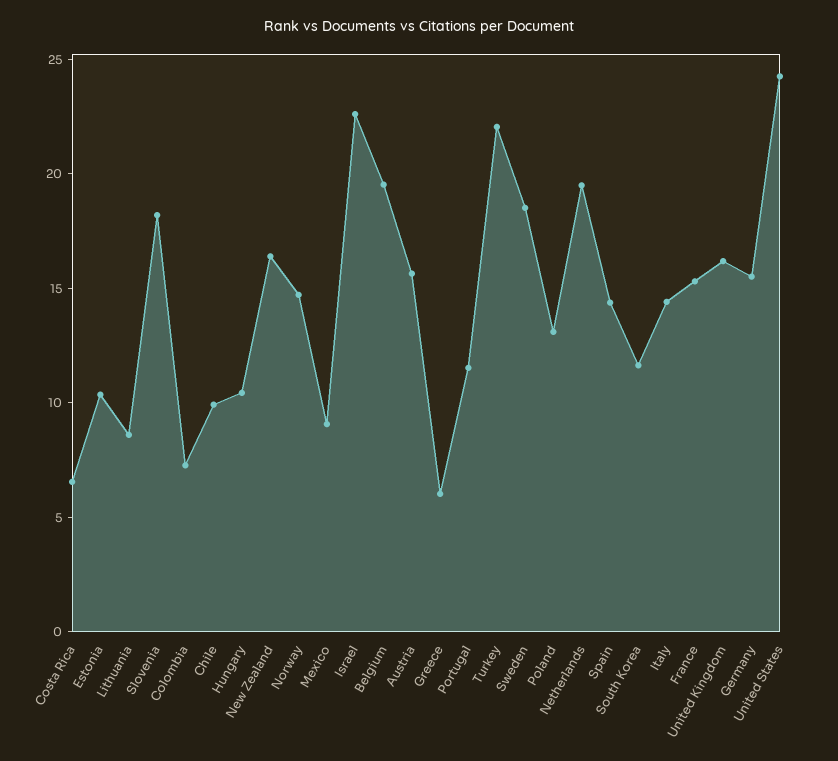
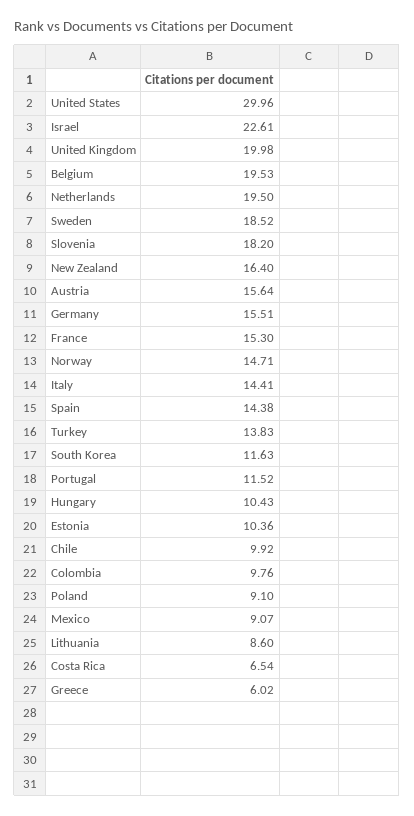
Colombia: 7 -> 9.76
Turkey: 22 -> 13.83
Poland: 13 -> 9.1
United Kingdom: 16 -> 19.98
United States: 24 -> 29.96

